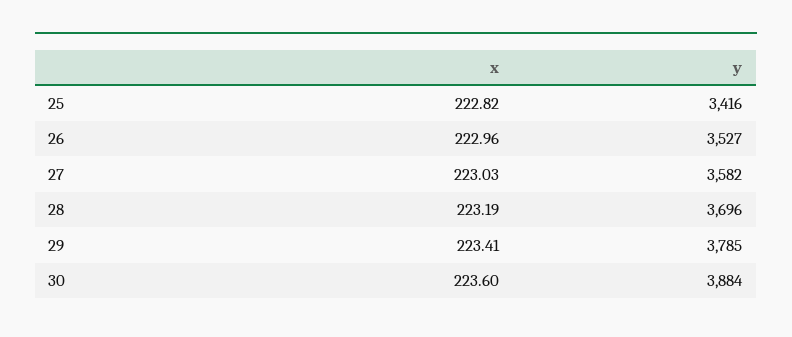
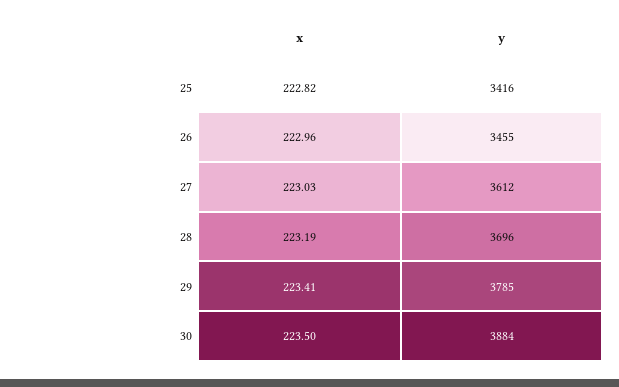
y, 26: 3527 -> 3455
y, 27: 3582 -> 3612
x, 30: 223.6 -> 223.5

